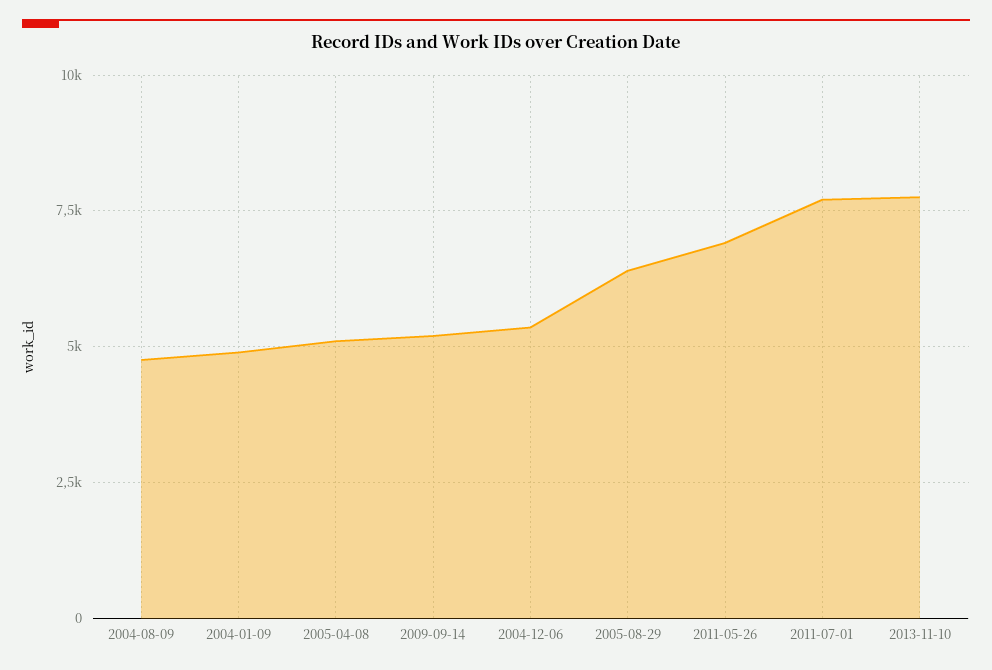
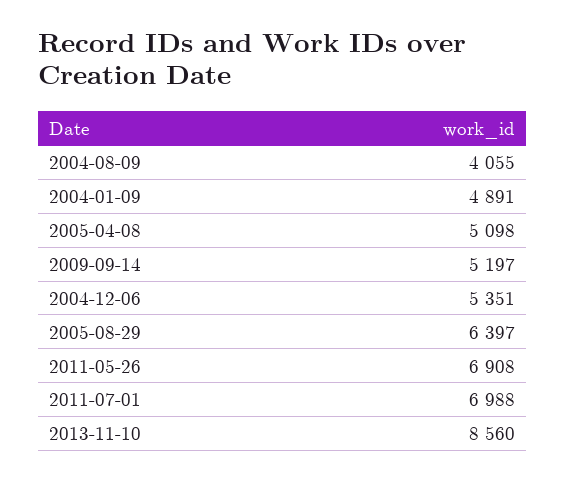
2004-08-09: 4750 -> 4055
2011-07-01: 7750 -> 6988
2013-11-10: 7750 -> 8560

